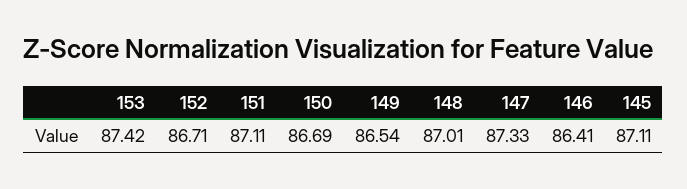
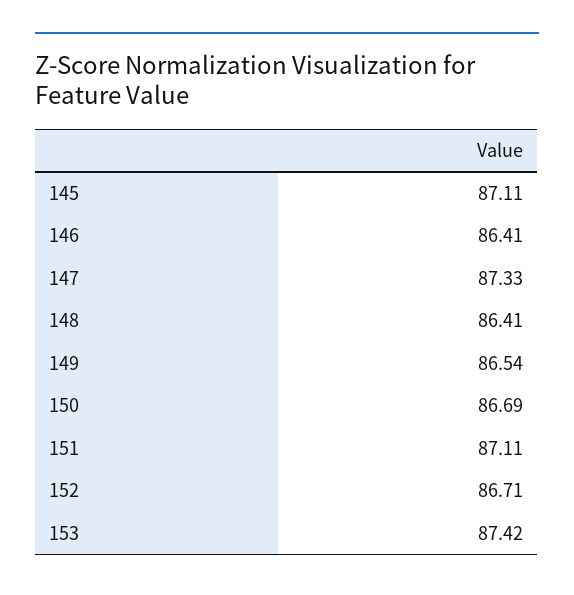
148: 87.01 -> 86.41

